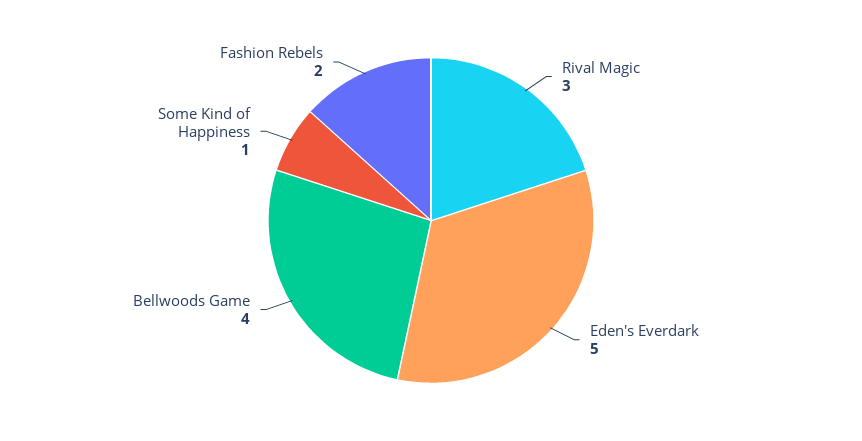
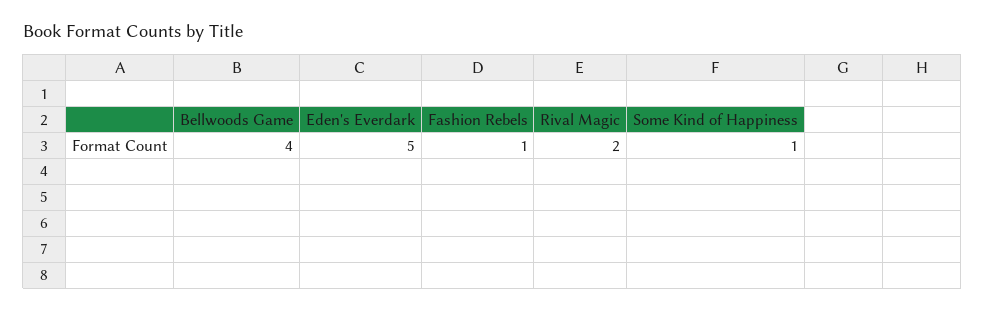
Rival Magic: 3 -> 2
Fashion Rebels: 2 -> 1

